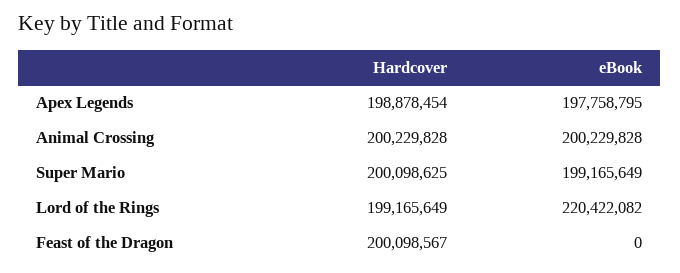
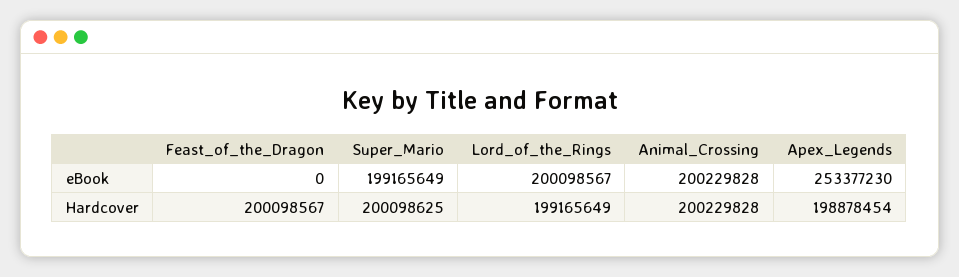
eBook, Apex Legends: 197758795 -> 253377230
eBook, Lord of the Rings: 220422082 -> 200098567

